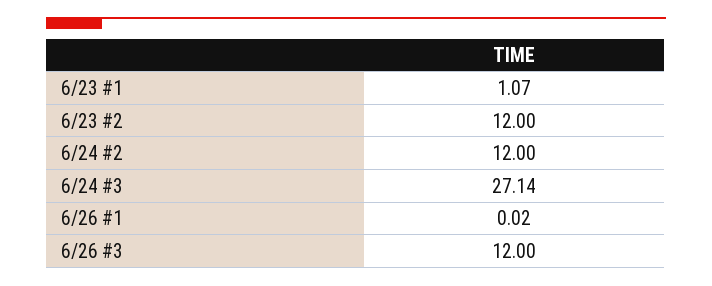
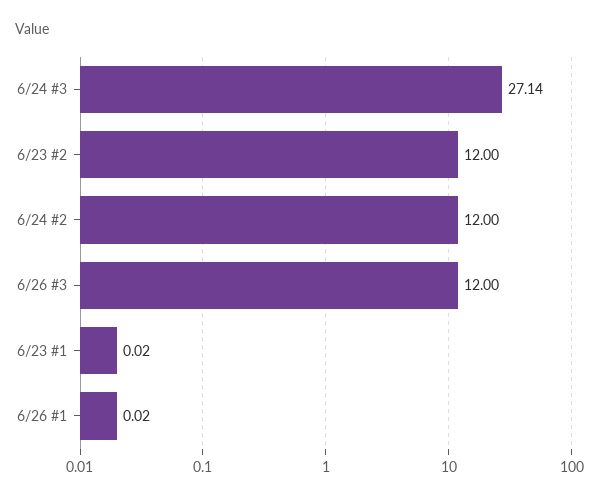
6/23 #1: 1.07 -> 0.02

